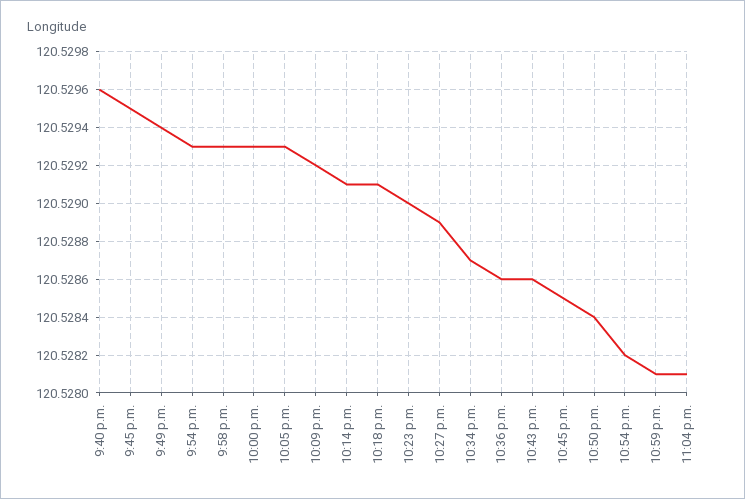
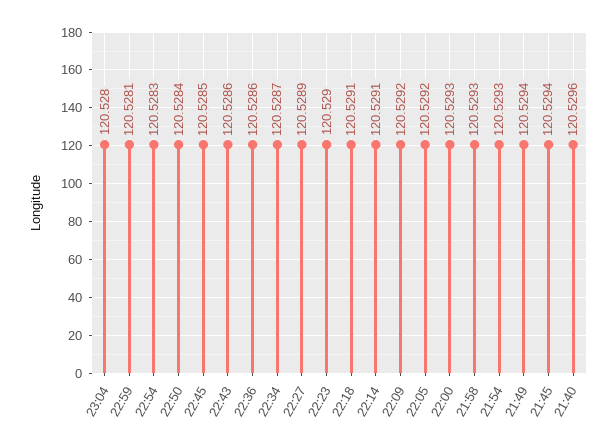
9:45 p.m.: 120.5295 -> 120.5294
10:05 p.m.: 120.5293 -> 120.5292
10:54 p.m.: 120.5282 -> 120.5283
11:04 p.m.: 120.5281 -> 120.528

